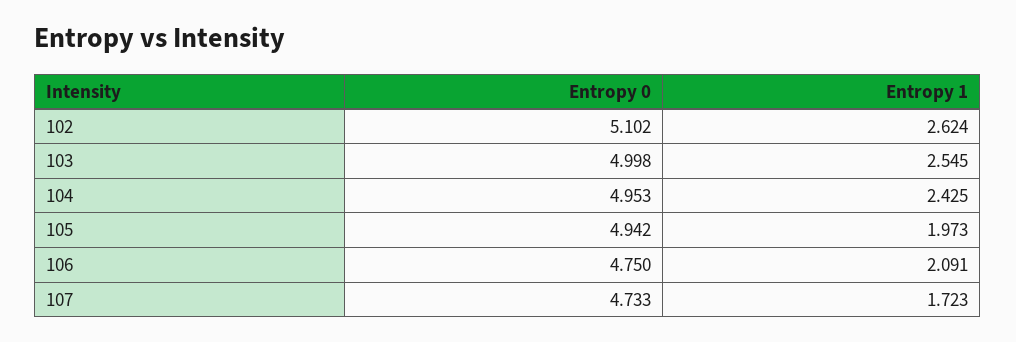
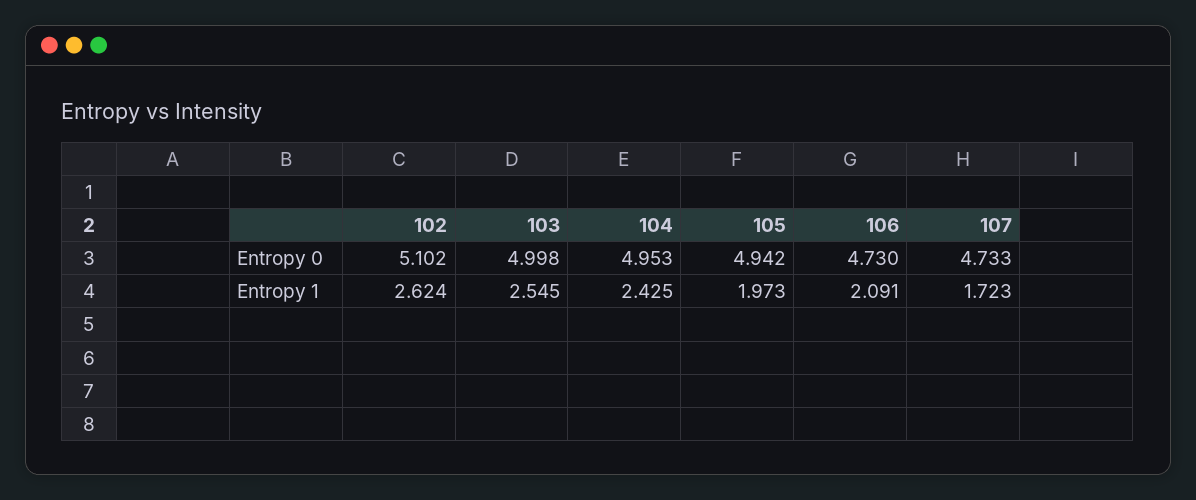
Entropy 0, 106: 4.75 -> 4.73

